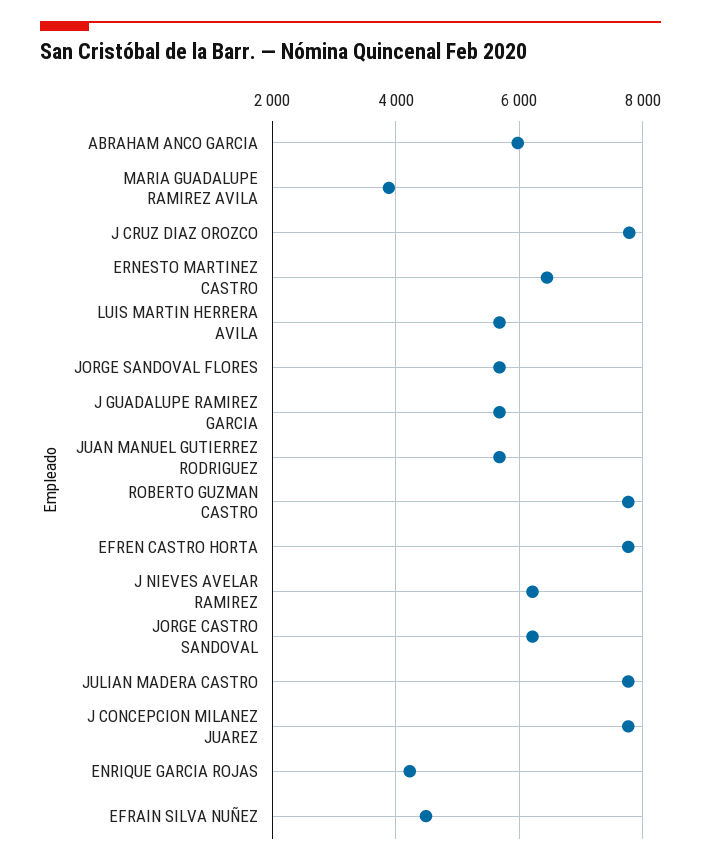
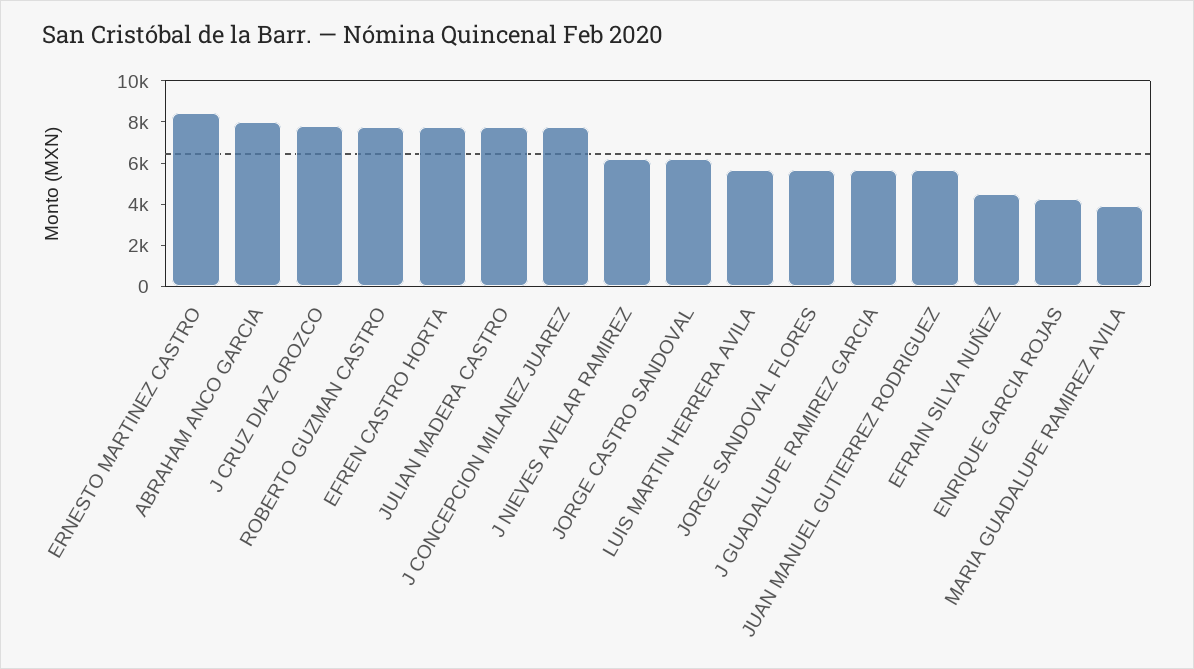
ABRAHAM ANCO GARCIA: 6000 -> 8000
ERNESTO MARTINEZ CASTRO: 6400 -> 8500

